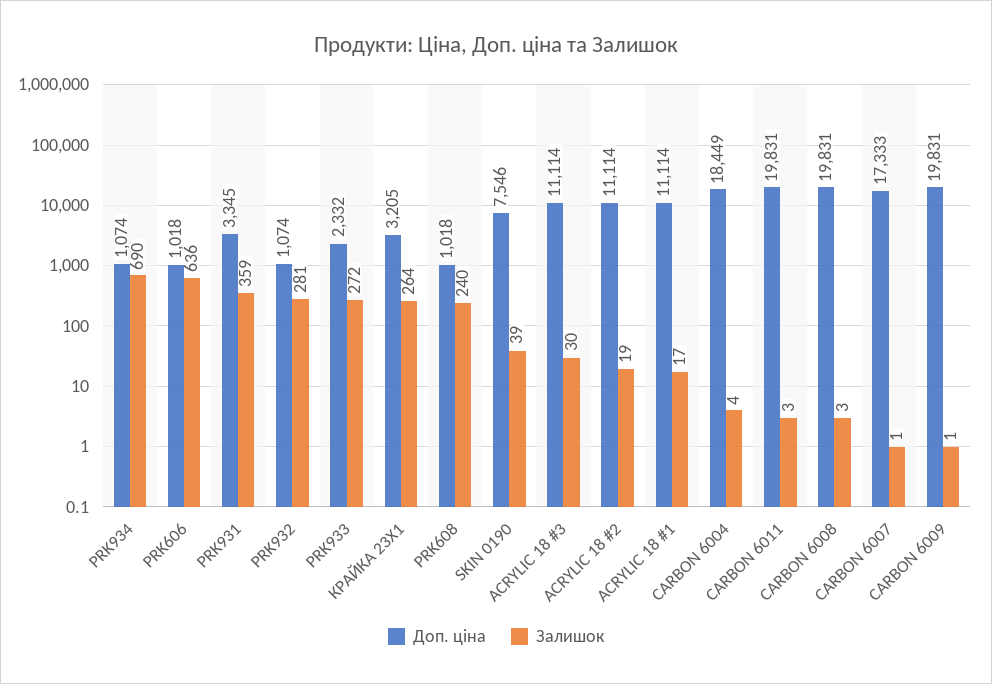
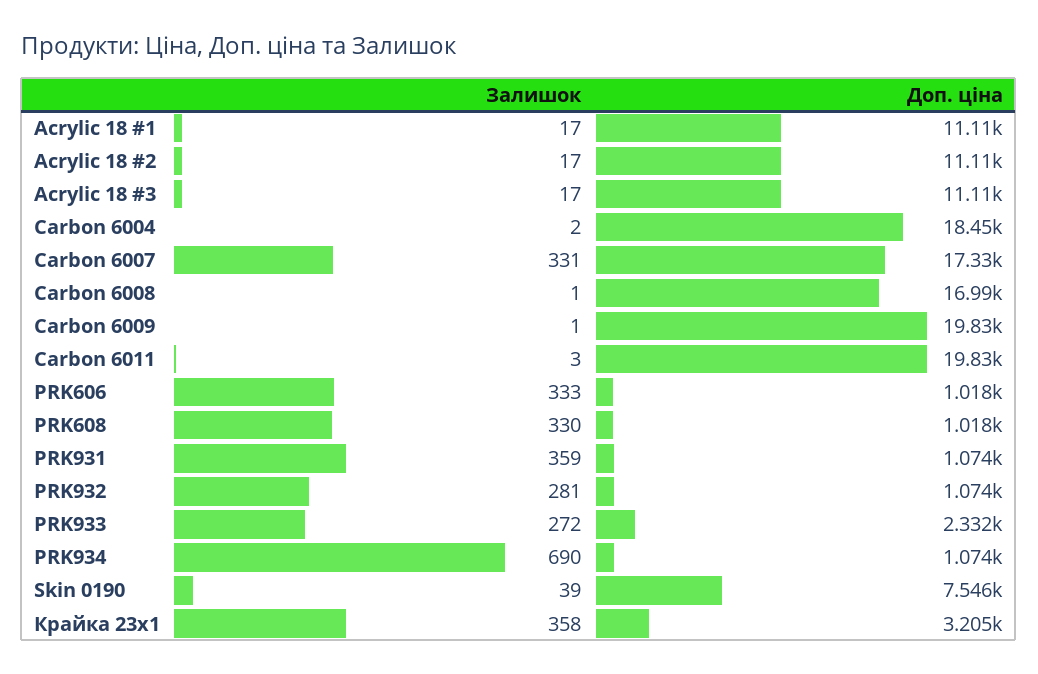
Залишок, PRK606: 636 -> 333
Доп. ціна, PRK931: 3345 -> 1074
Залишок, КРАЙКА 23X1: 264 -> 358
Залишок, PRK608: 240 -> 330
Залишок, ACRYLIC 18 #3: 30 -> 17
Залишок, ACRYLIC 18 #2: 19 -> 17
Залишок, CARBON 6004: 4 -> 2
Доп. ціна, CARBON 6008: 19831 -> 16990
Залишок, CARBON 6008: 3 -> 1
Залишок, CARBON 6007: 1 -> 331

